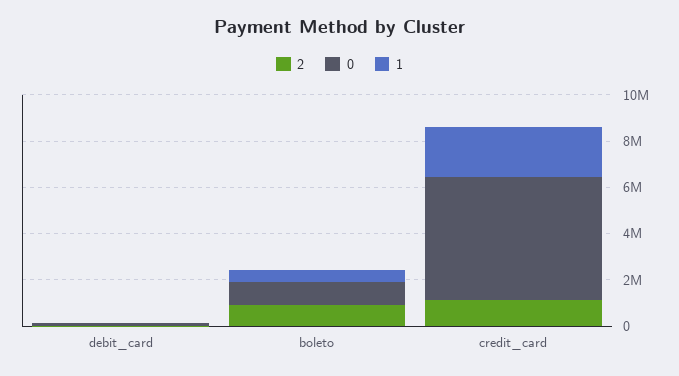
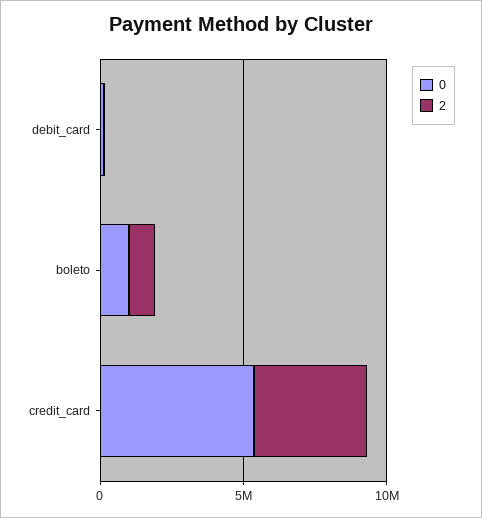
1, debit_card: 0 -> none
1, boleto: 500000 -> none
2, credit_card: 1000000 -> 4000000
1, credit_card: 2000000 -> none

